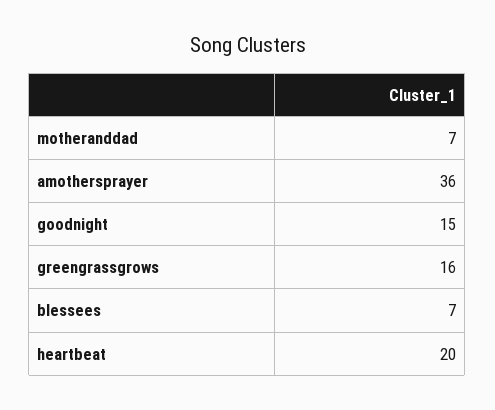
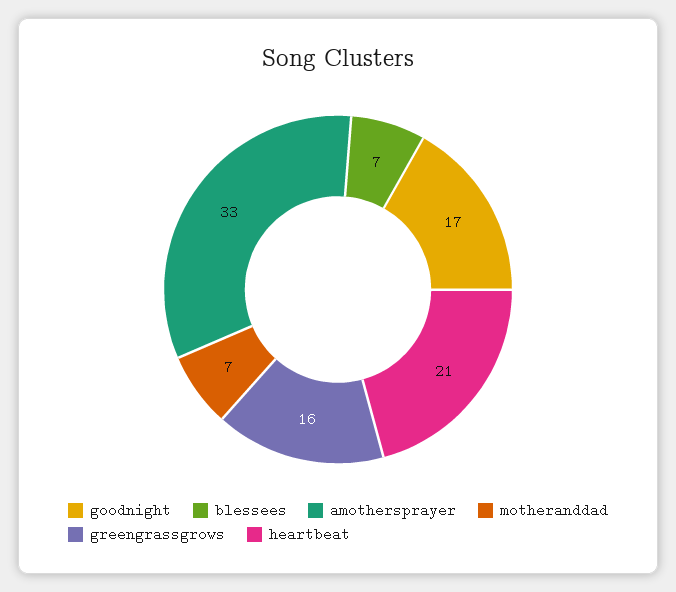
amothersprayer: 36 -> 33
goodnight: 15 -> 17
heartbeat: 20 -> 21

